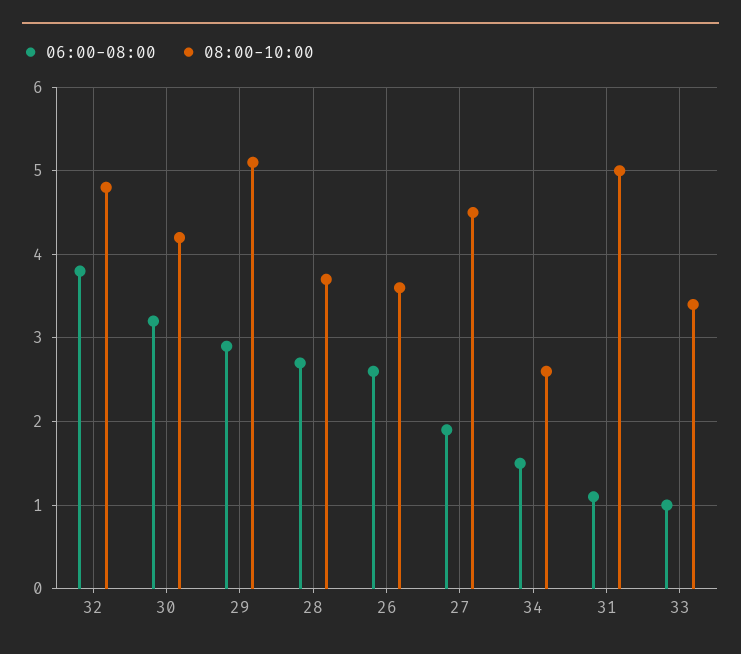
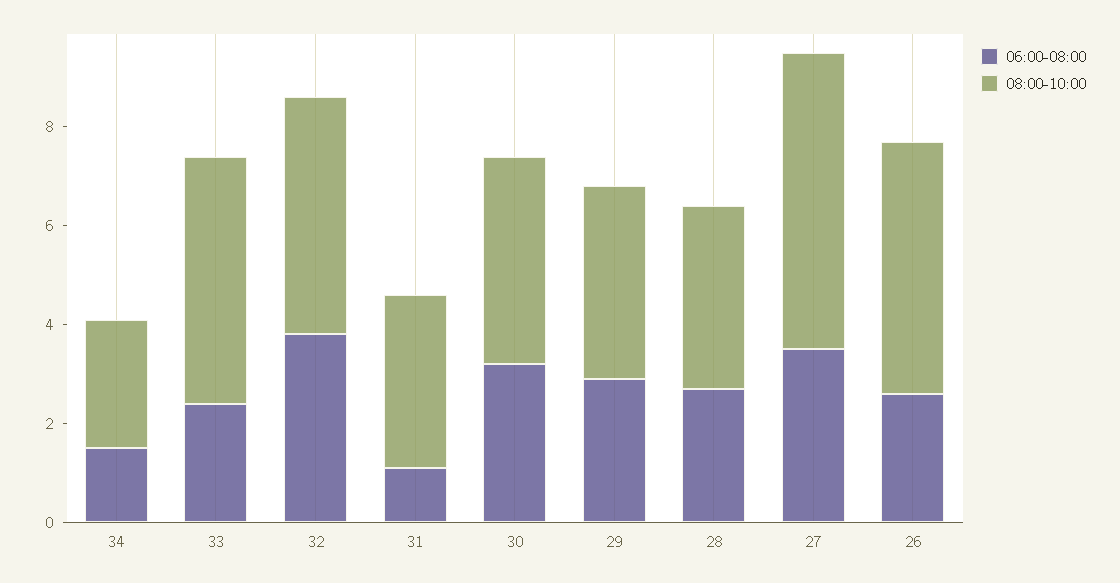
08:00-10:00, 29: 5.1 -> 4
08:00-10:00, 26: 3.6 -> 5
06:00-08:00, 27: 1.9 -> 3.5
08:00-10:00, 27: 4.5 -> 6
08:00-10:00, 31: 5 -> 3.5
06:00-08:00, 33: 1 -> 2.5
08:00-10:00, 33: 3.4 -> 5

